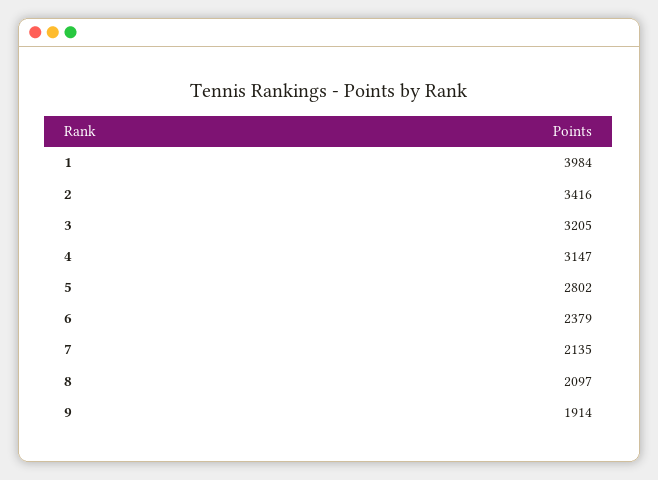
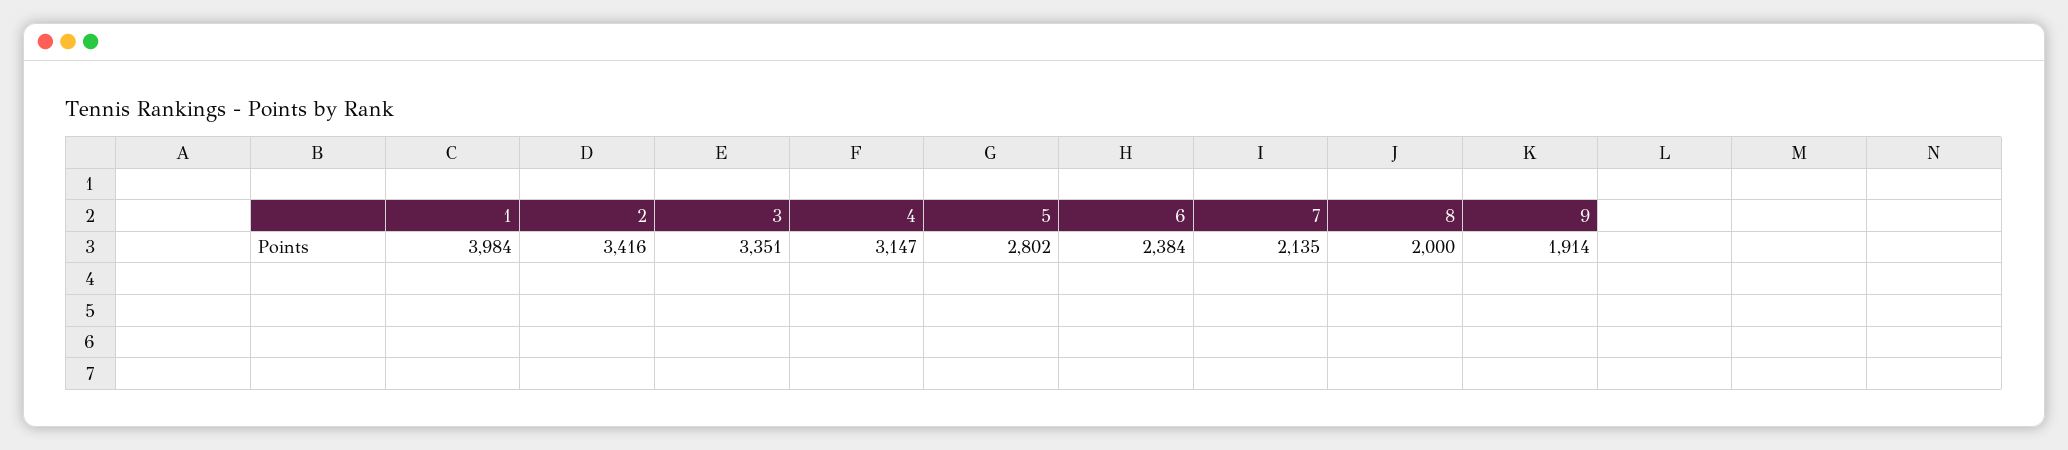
3: 3205 -> 3351
6: 2379 -> 2384
8: 2097 -> 2000

